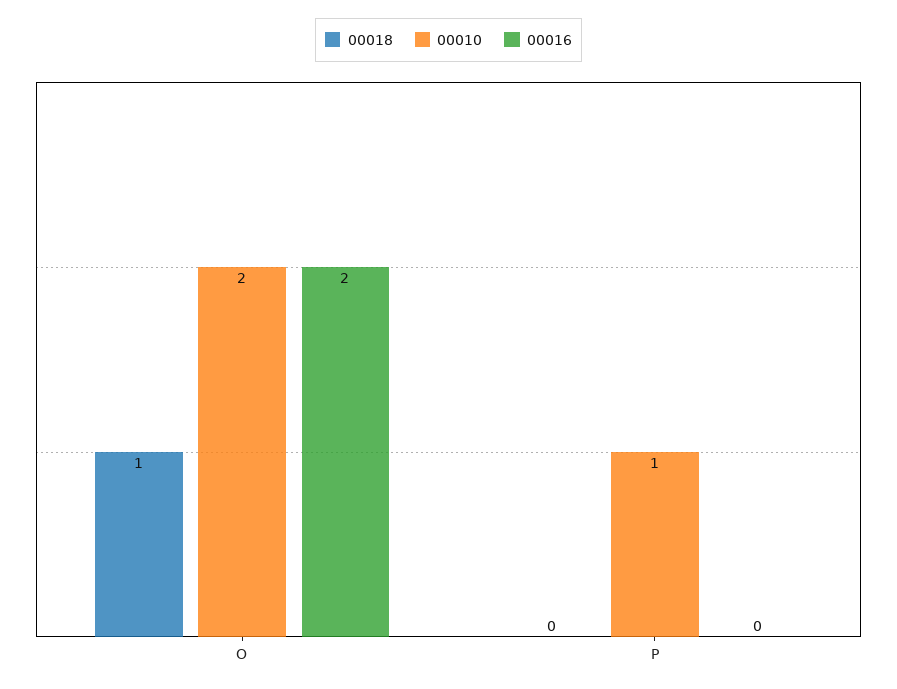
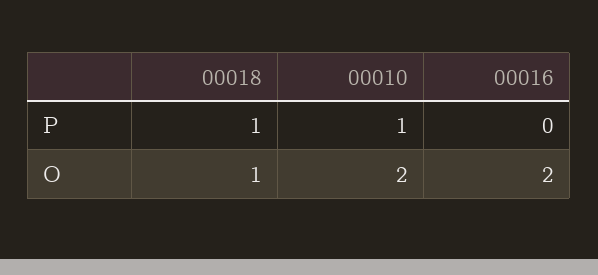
00018, P: 0 -> 1

